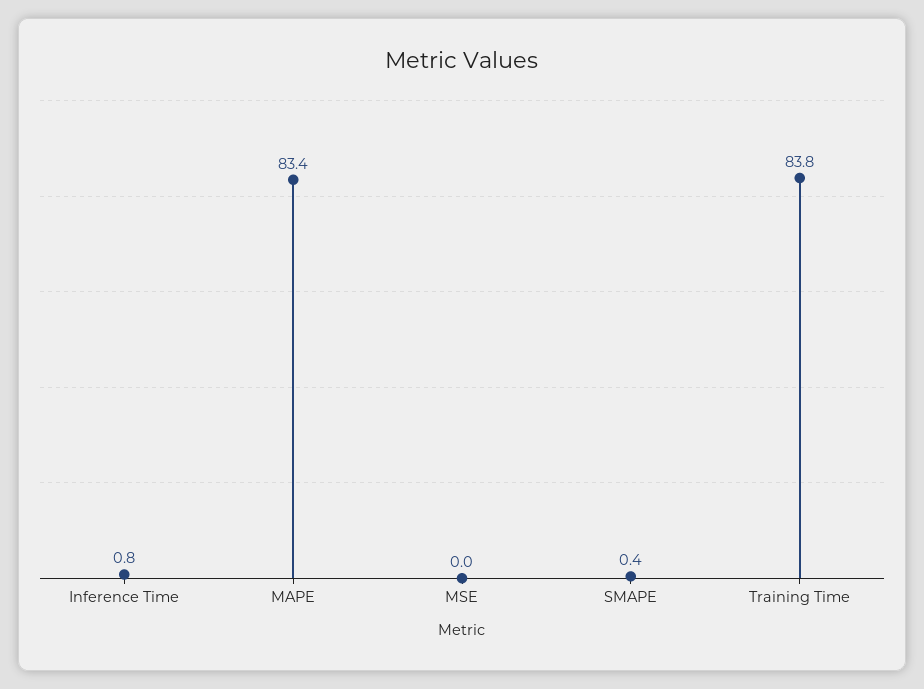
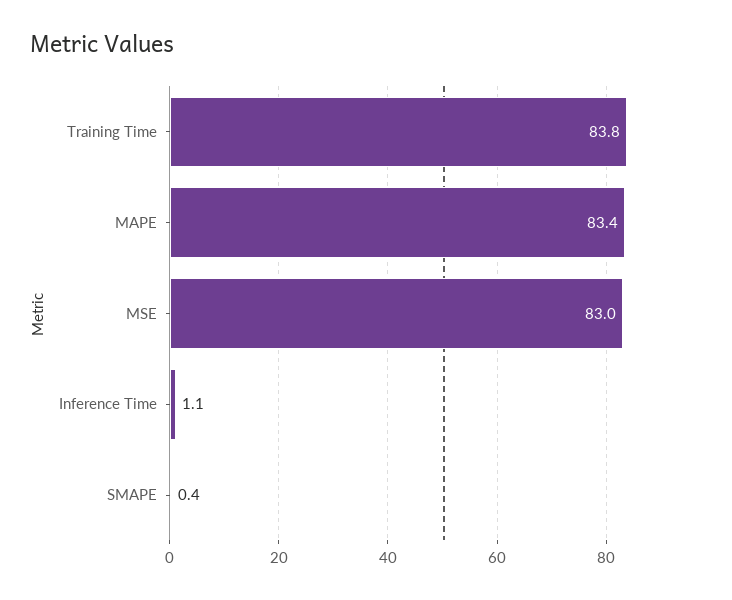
Inference Time: 0.8 -> 1.1
MSE: 0 -> 83

